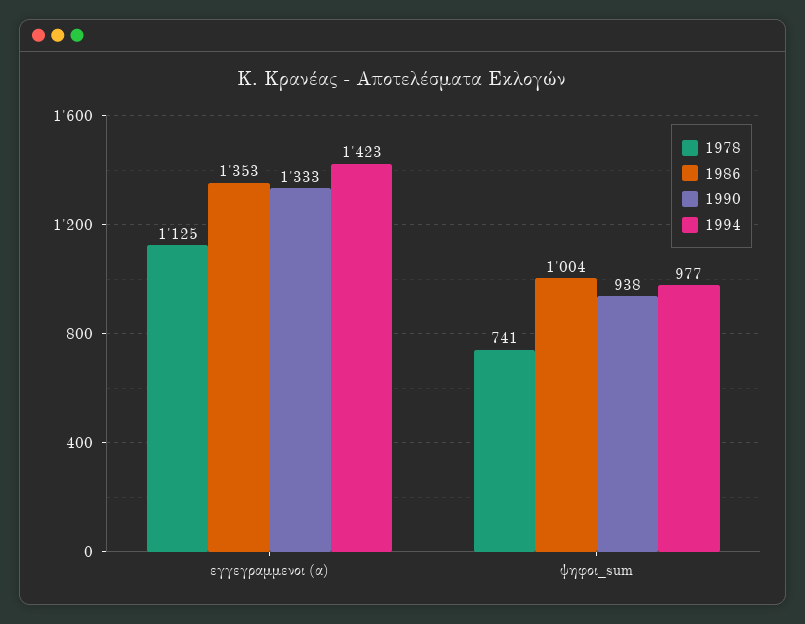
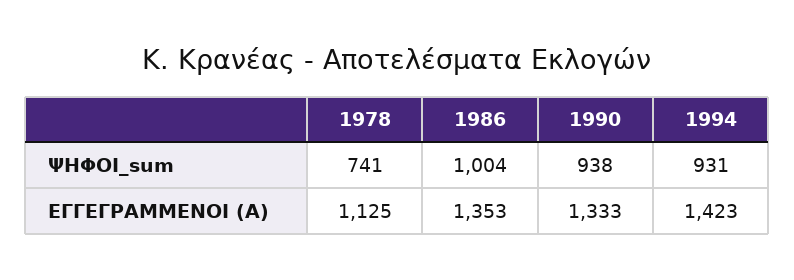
1994, ψηφοι_sum: 977 -> 931

